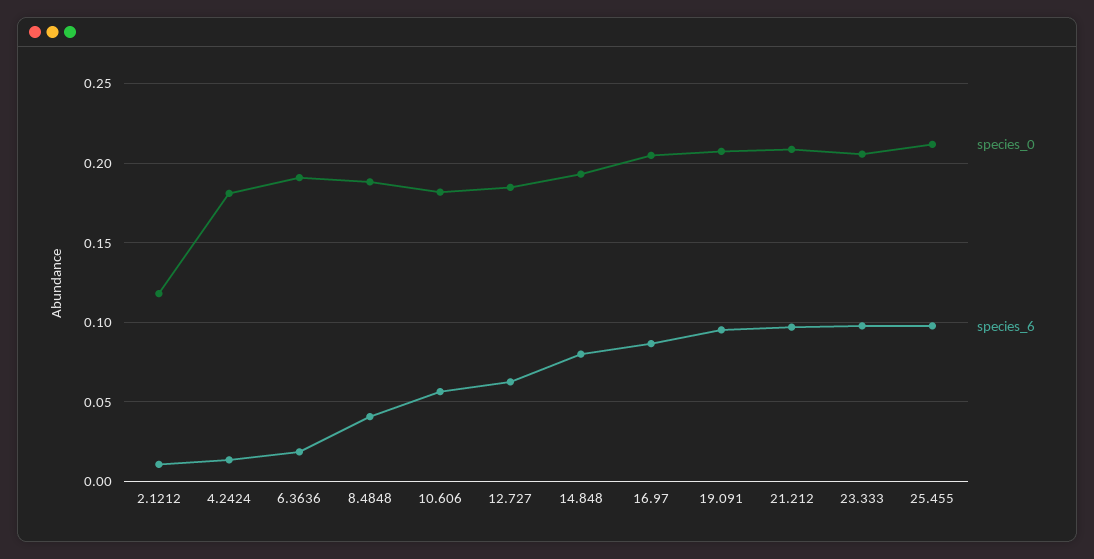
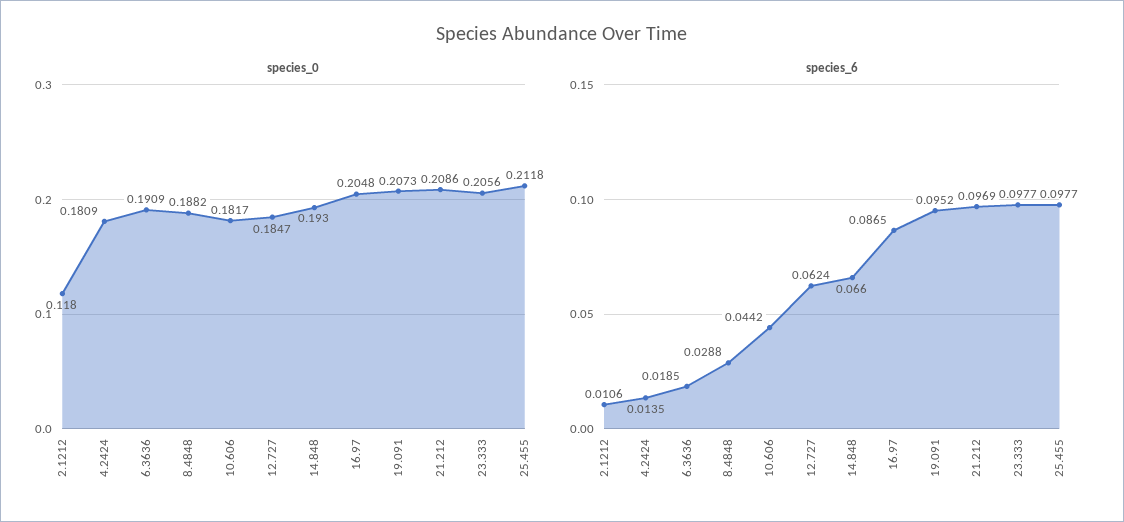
species_6, 8.4848: 0.04 -> 0.0288
species_6, 10.606: 0.055 -> 0.0442
species_6, 14.848: 0.08 -> 0.066

